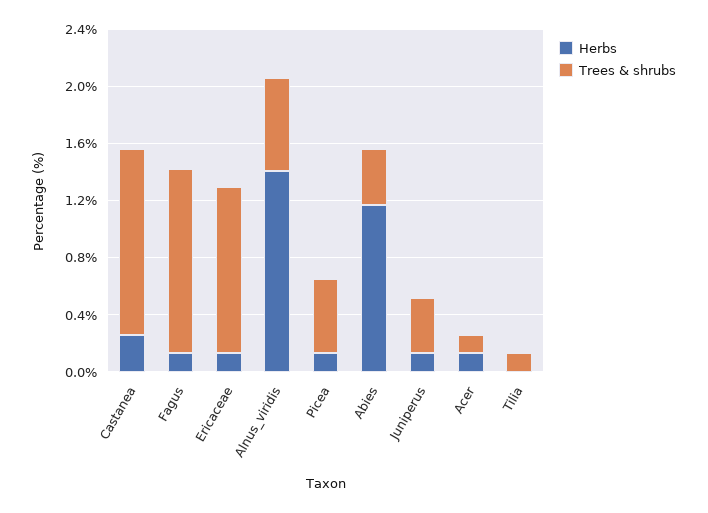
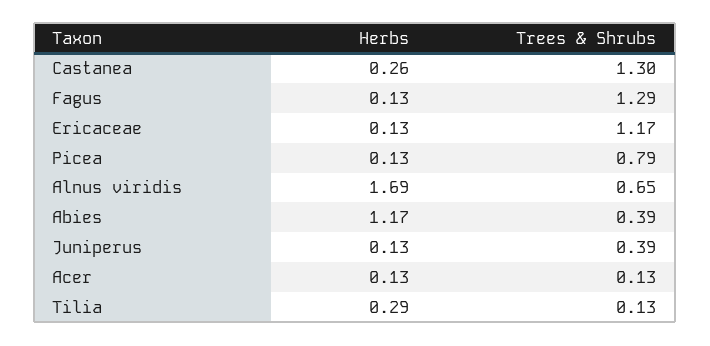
Herbs, Alnus_viridis: 1.4 -> 1.69
Trees & shrubs, Picea: 0.5 -> 0.79
Herbs, Tilia: 0 -> 0.29

